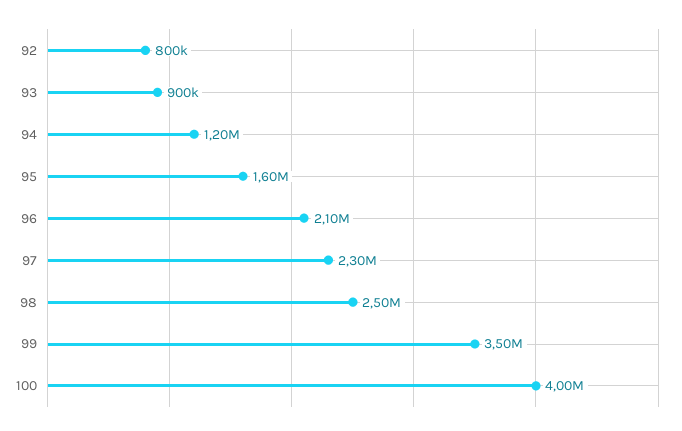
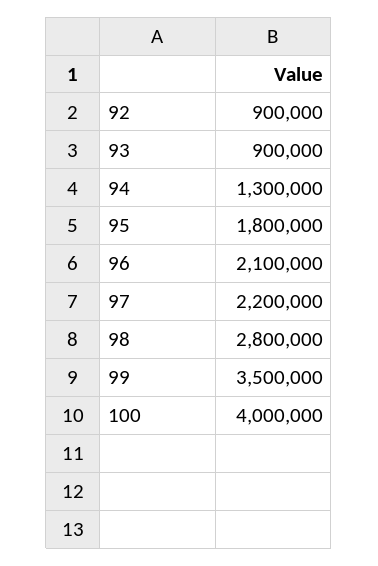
92: 800000 -> 900000
94: 1200000 -> 1300000
95: 1600000 -> 1800000
97: 2300000 -> 2200000
98: 2500000 -> 2800000

